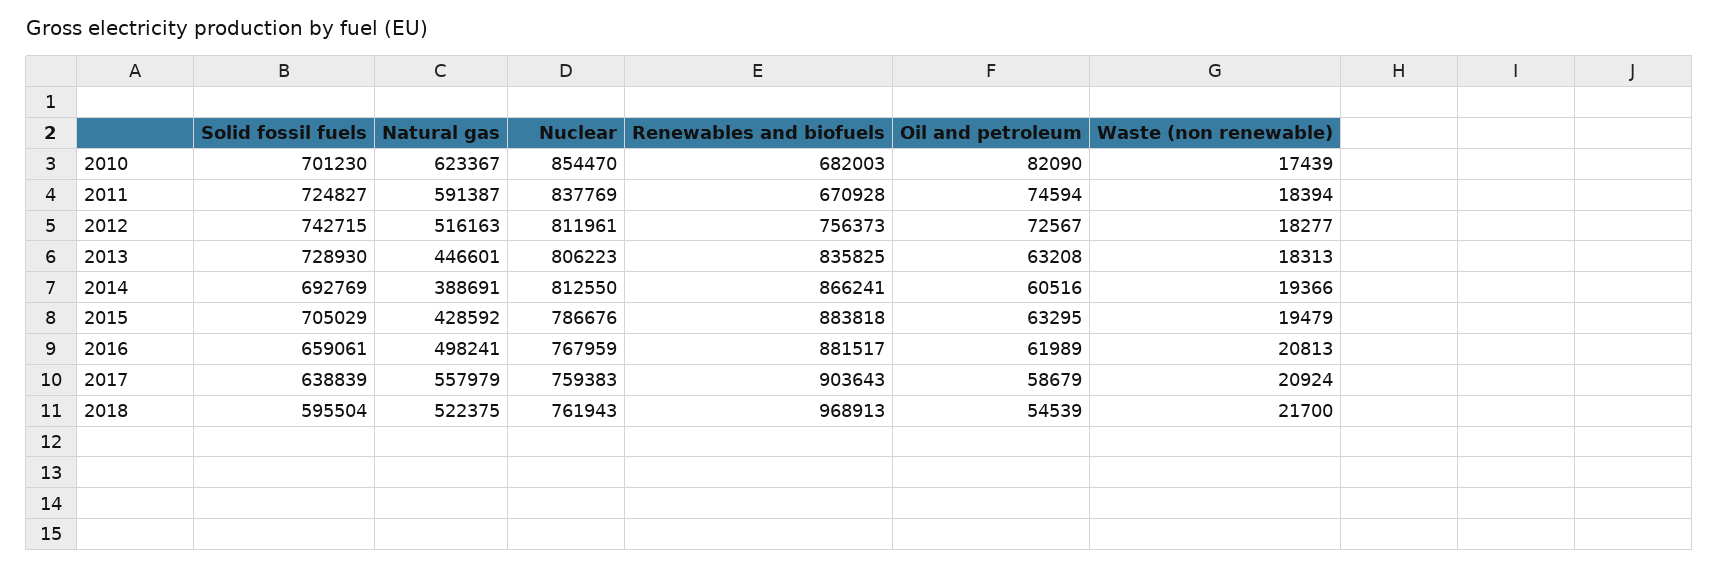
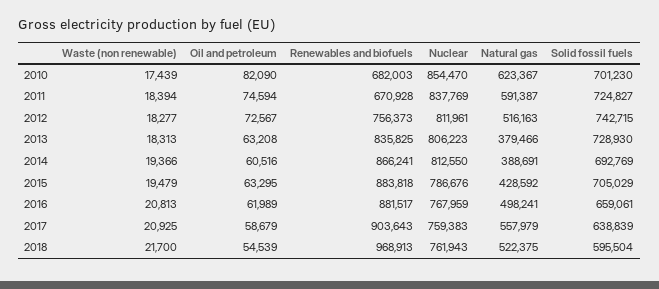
Natural gas, 2013: 446601 -> 379466
Waste (non renewable), 2017: 20924 -> 20925

